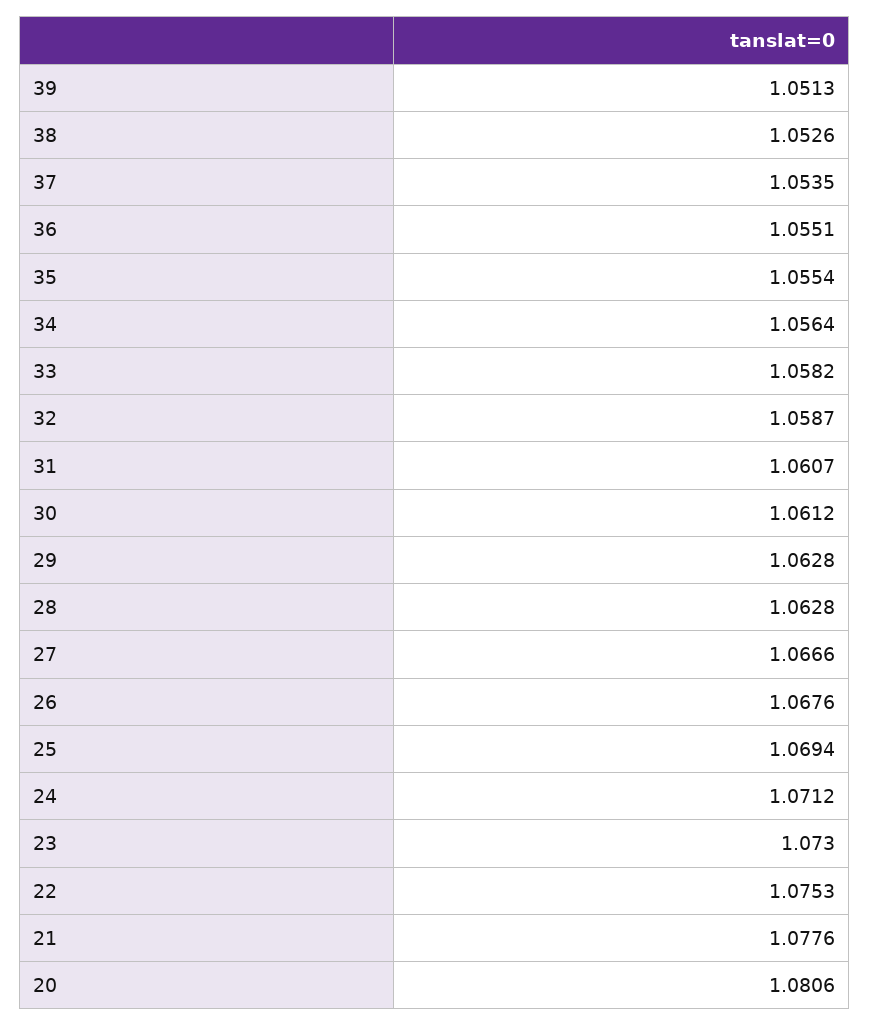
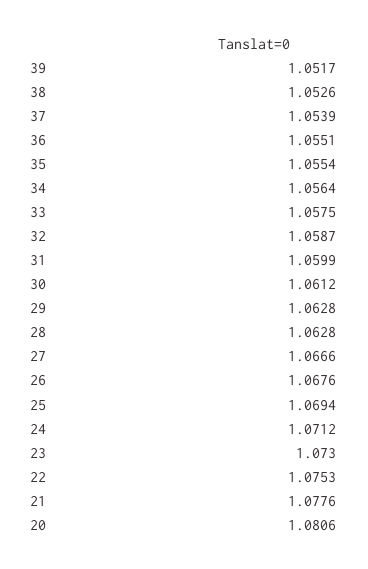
39: 1.0513 -> 1.0517
37: 1.0535 -> 1.0539
33: 1.0582 -> 1.0575
31: 1.0607 -> 1.0599

